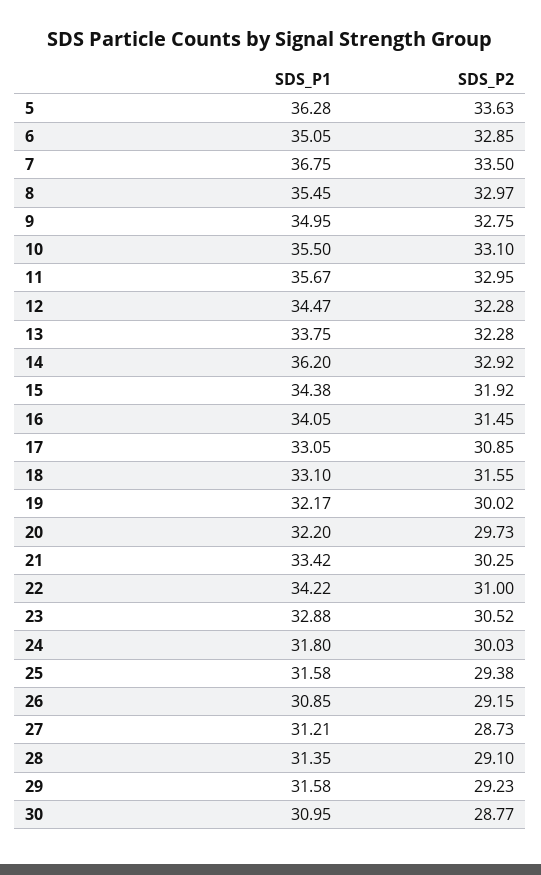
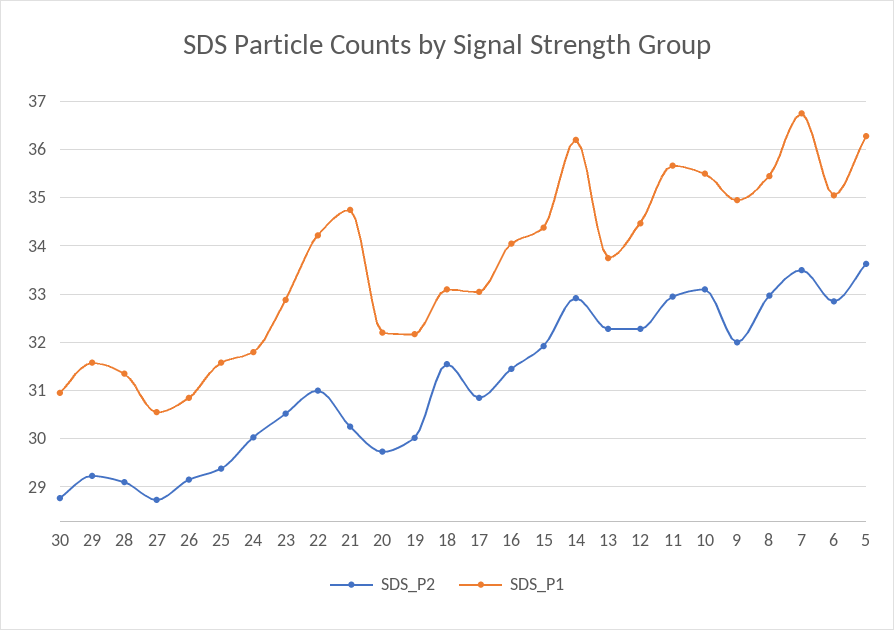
SDS_P2, 9: 32.75 -> 32
SDS_P1, 21: 33.42 -> 34.8
SDS_P1, 27: 31.21 -> 30.6

